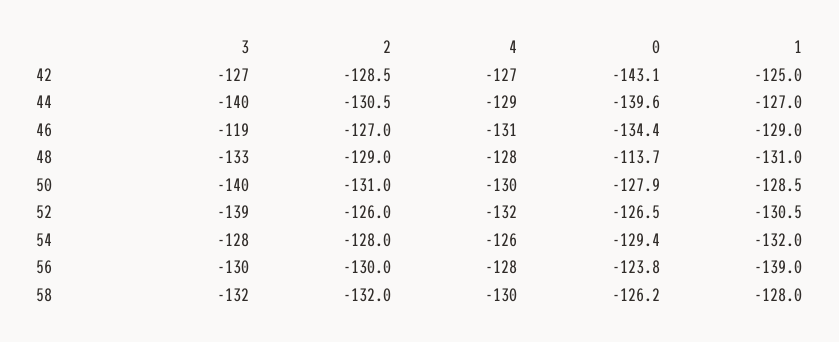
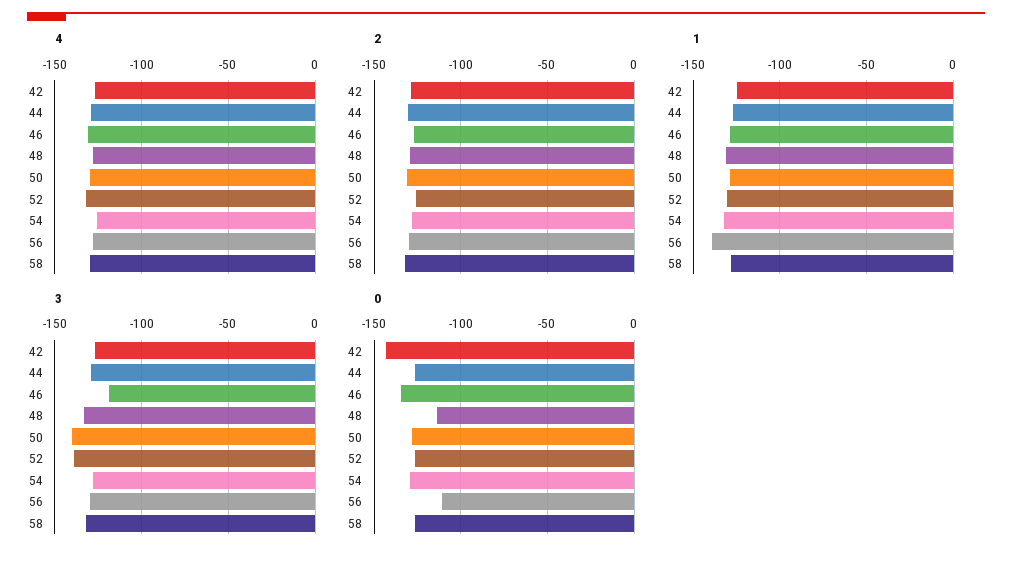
3, 44: -140 -> -130
0, 44: -139.6 -> -125
0, 56: -123.8 -> -110

